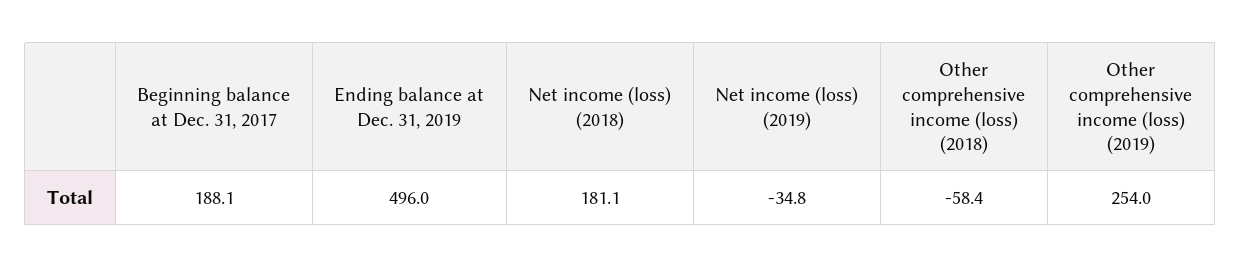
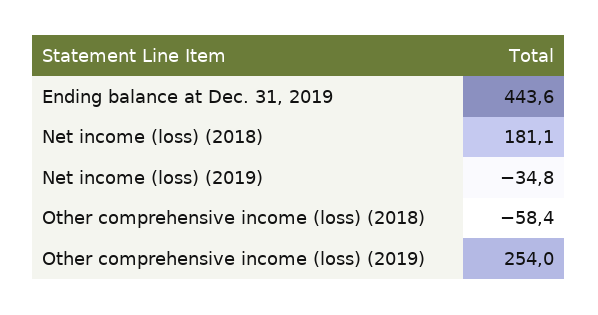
Beginning balance at Dec. 31, 2017: 188.1 -> none
Ending balance at Dec. 31, 2019: 496 -> 443.6

